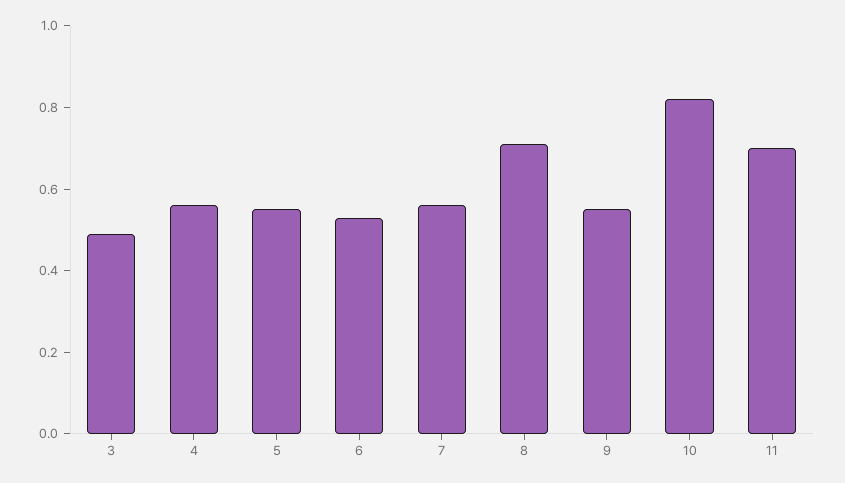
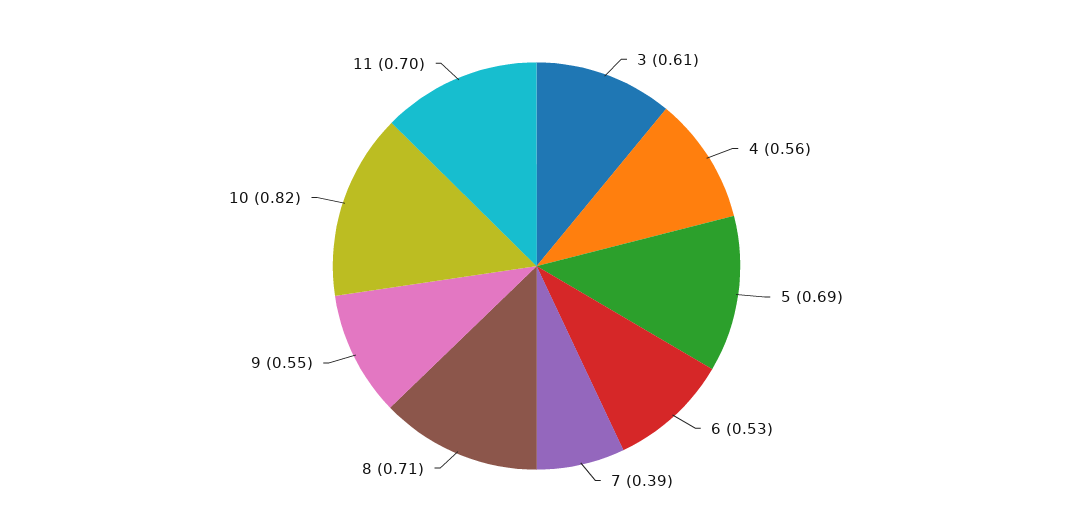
3: 0.5 -> 0.61
5: 0.55 -> 0.69
7: 0.55 -> 0.39

